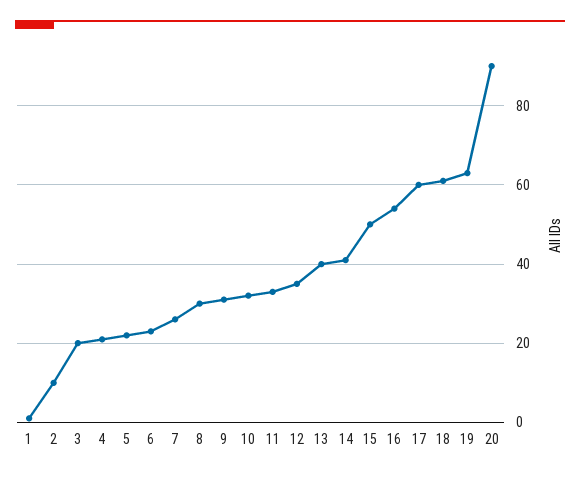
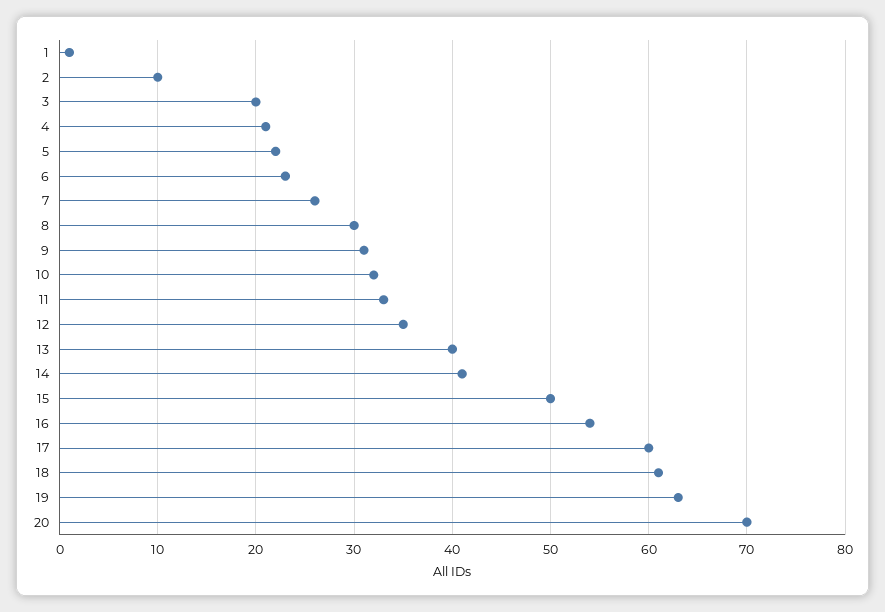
20: 90 -> 70

